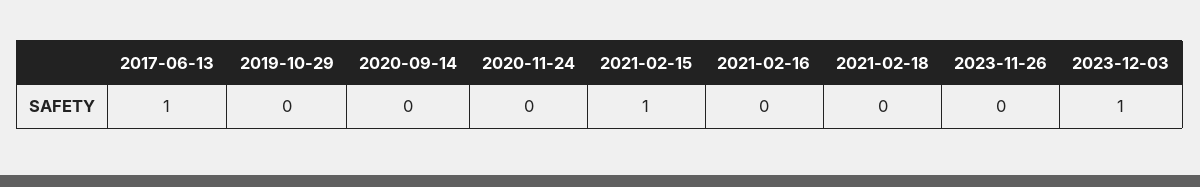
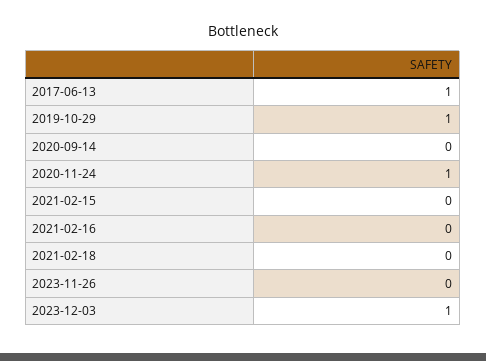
2019-10-29: 0 -> 1
2020-11-24: 0 -> 1
2021-02-15: 1 -> 0

